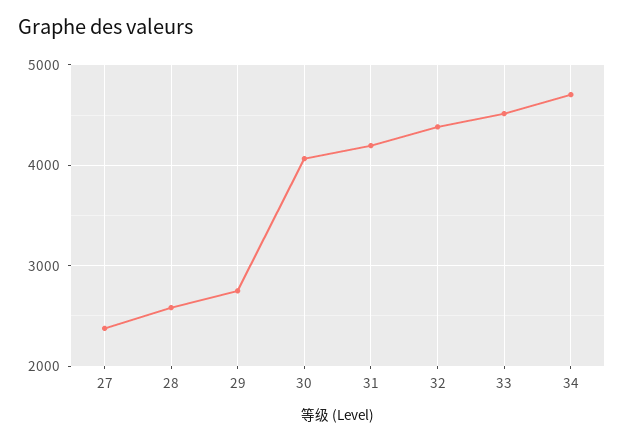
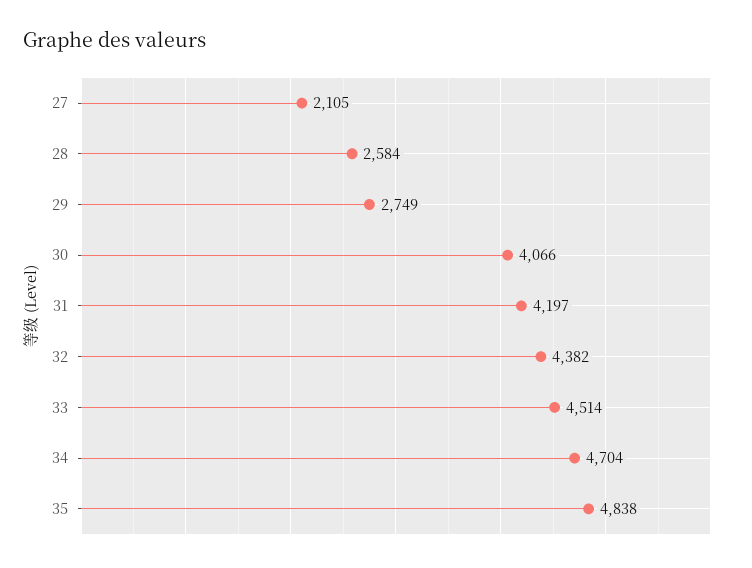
27: 2400 -> 2105
35: none -> 4838

